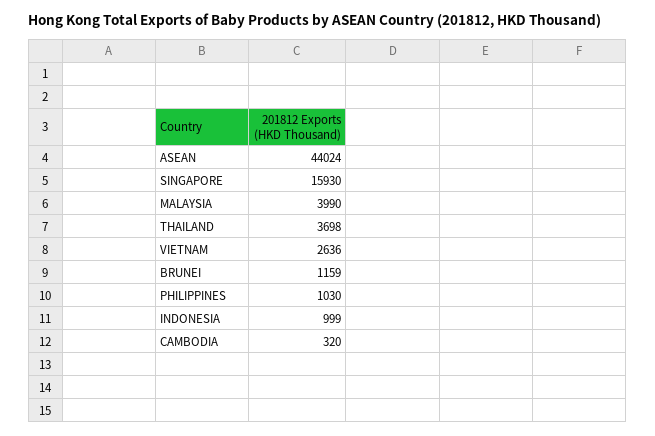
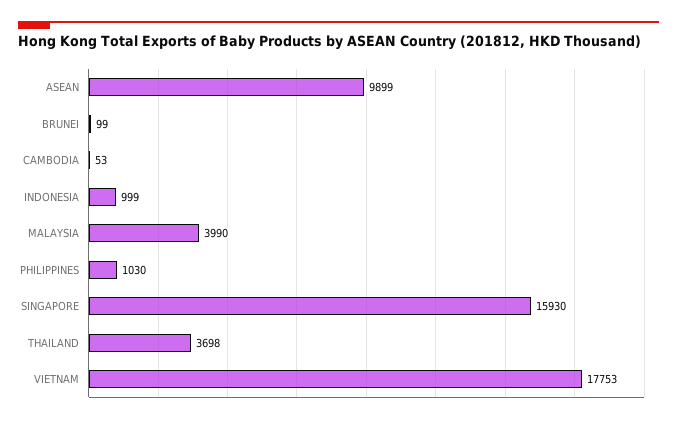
ASEAN: 44024 -> 9899
VIETNAM: 2636 -> 17753
BRUNEI: 1159 -> 99
CAMBODIA: 320 -> 53

